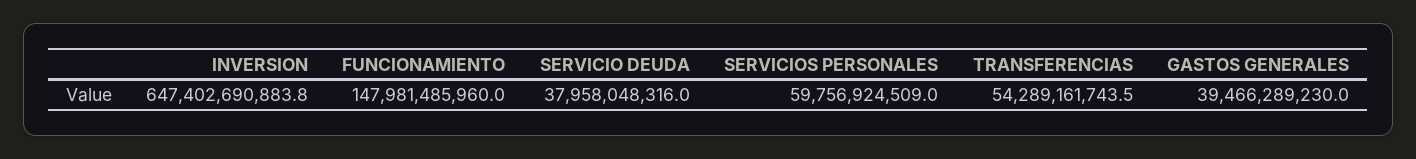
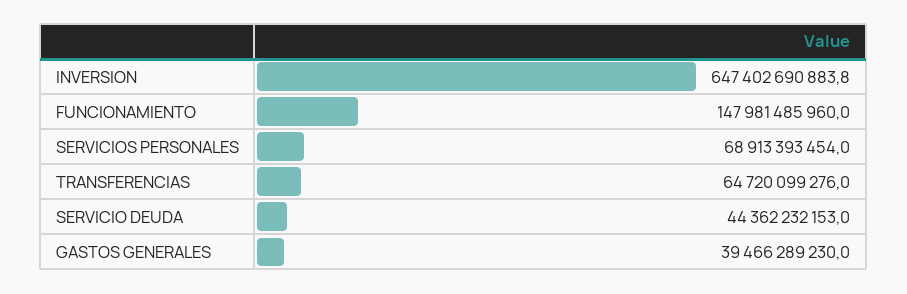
SERVICIO DEUDA: 37958048316 -> 44362232153
SERVICIOS PERSONALES: 59756924509 -> 68913393454
TRANSFERENCIAS: 54289161743.5 -> 64720099276

